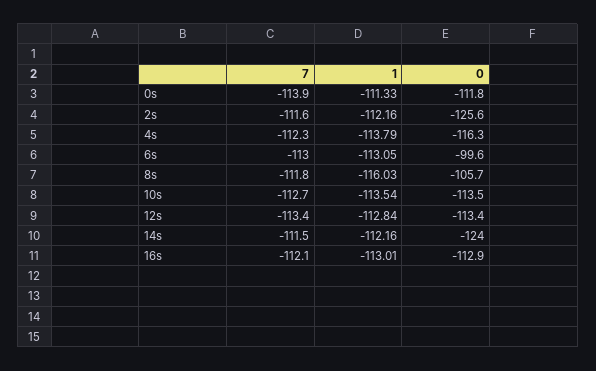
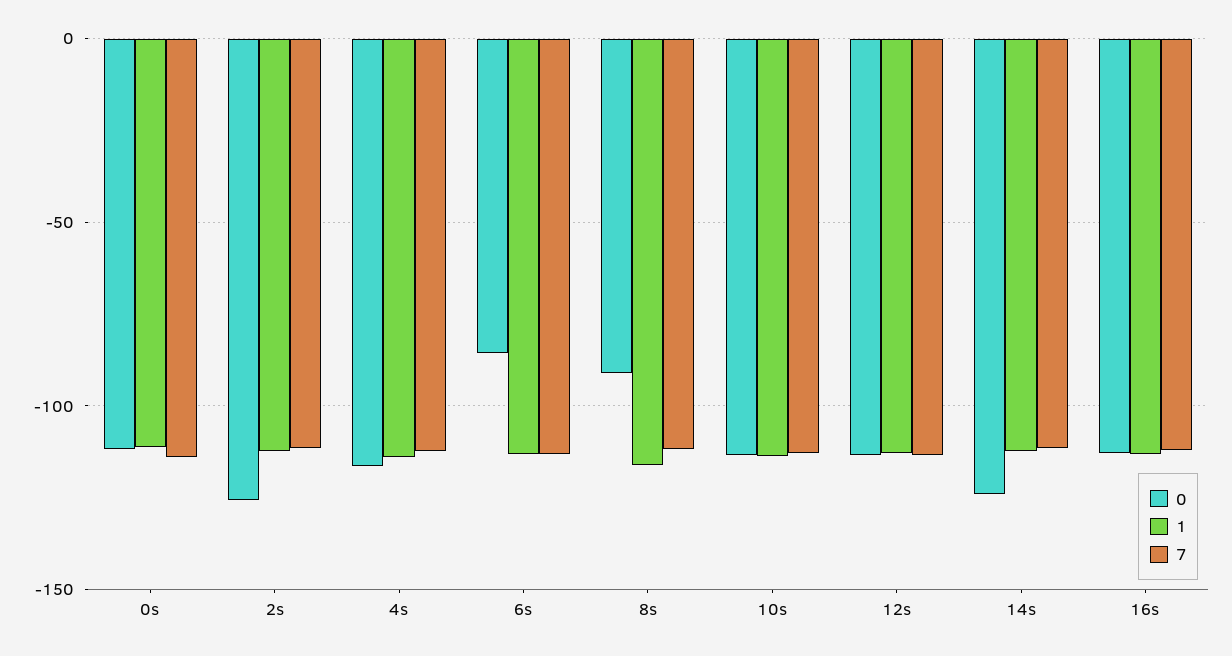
0, 6s: -99.6 -> -85
0, 8s: -105.7 -> -90

